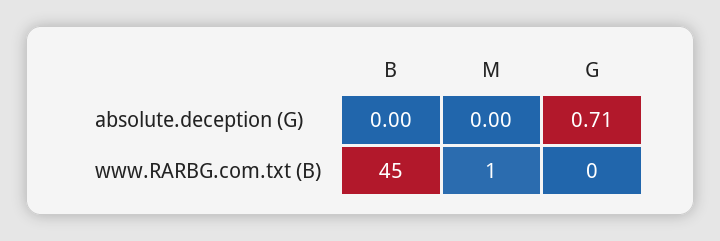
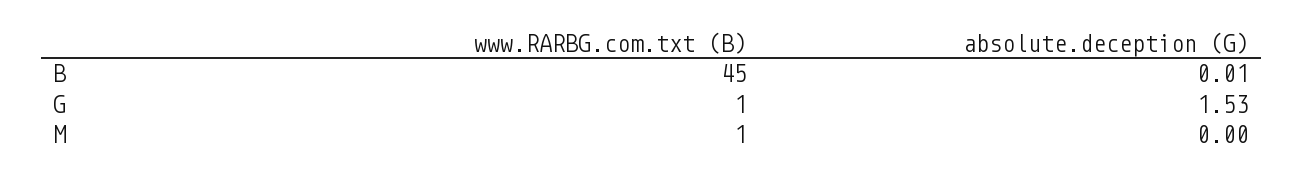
B, absolute.deception (G): 0 -> 0.01
G, absolute.deception (G): 0.71 -> 1.53
G, www.RARBG.com.txt (B): 0 -> 1

